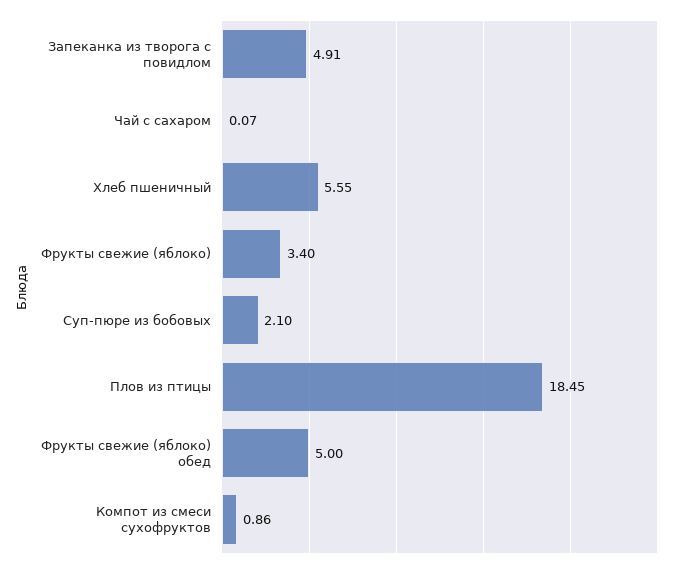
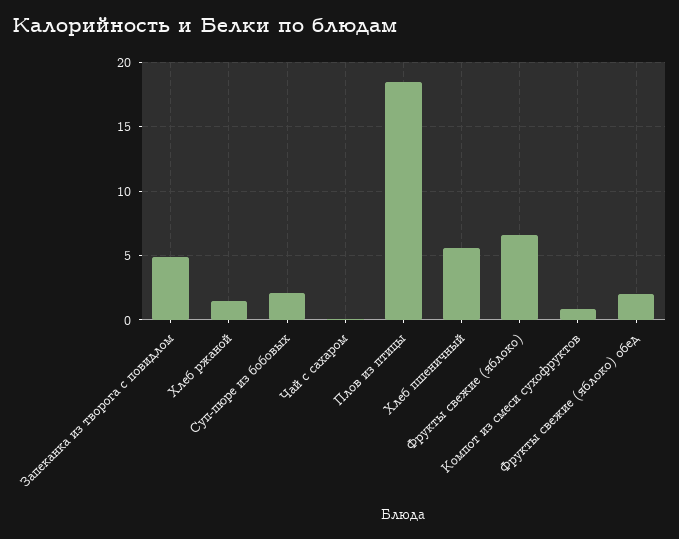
Фрукты свежие (яблоко): 3.4 -> 6.5
Фрукты свежие (яблоко) обед: 5 -> 2
Хлеб ржаной: none -> 1.5

